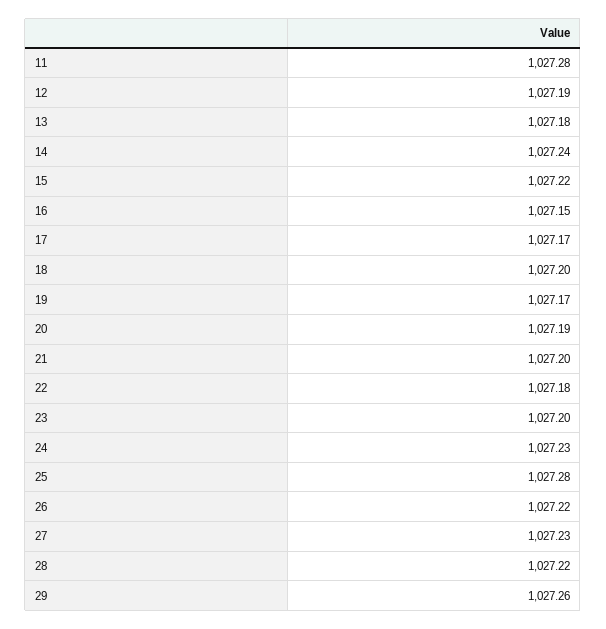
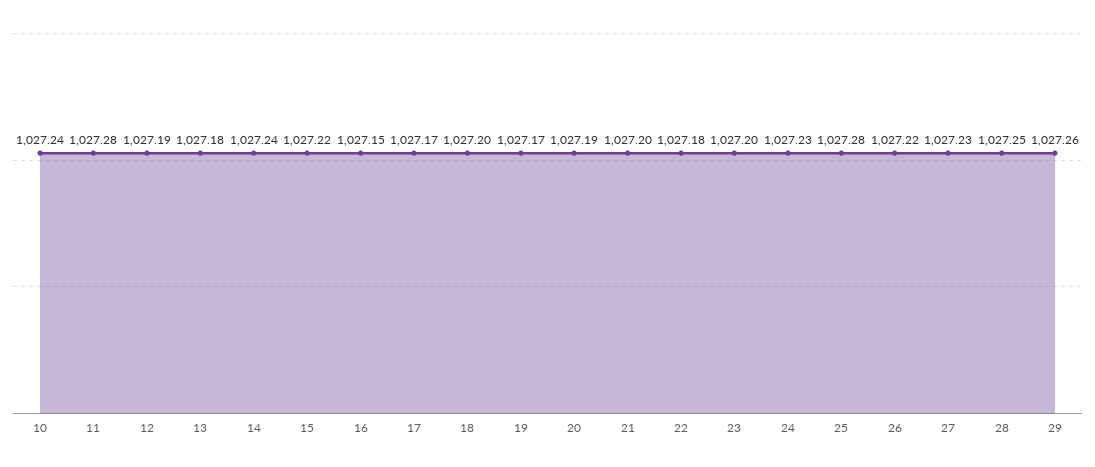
28: 1027.22 -> 1027.25
10: none -> 1027.24

